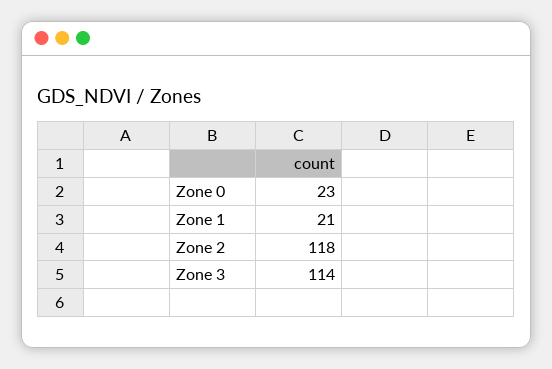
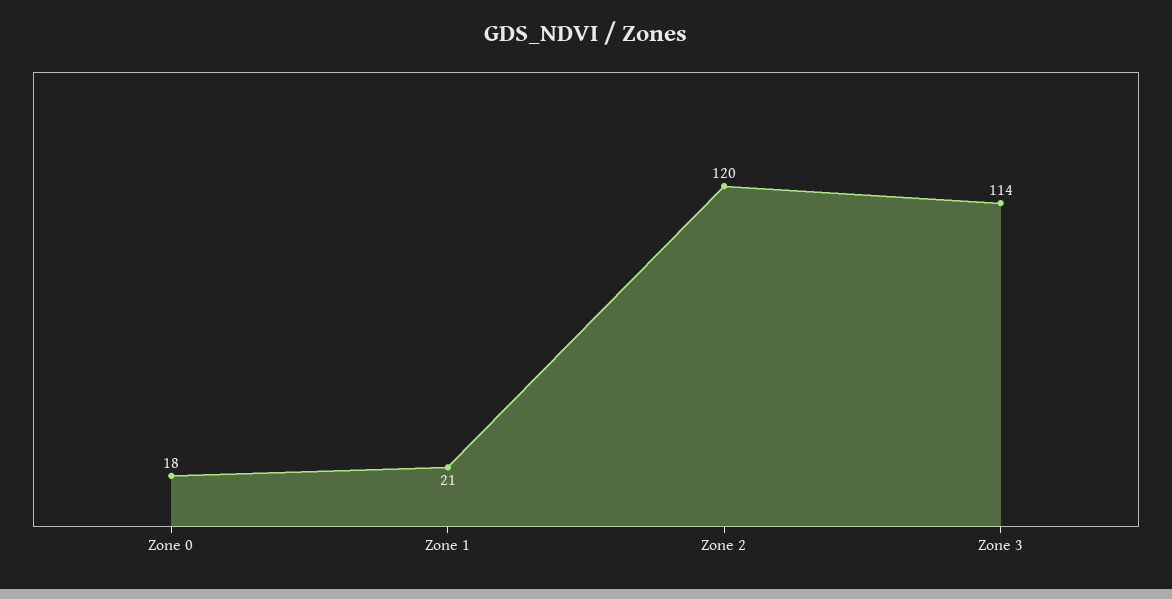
Zone 0: 23 -> 18
Zone 2: 118 -> 120

